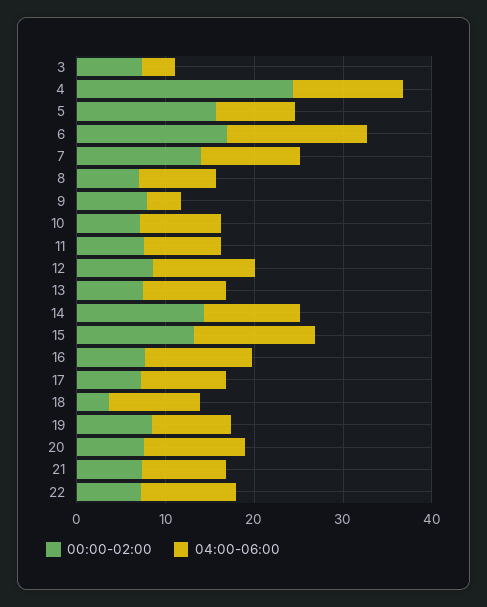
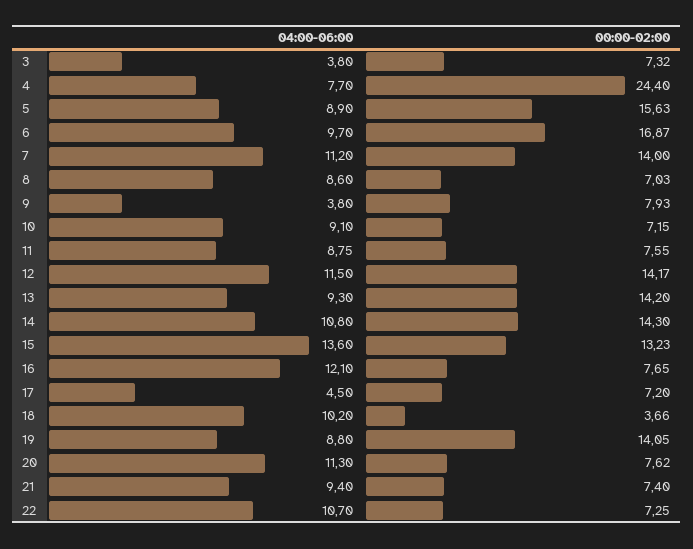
04:00-06:00, 4: 12 -> 7.7
04:00-06:00, 6: 16 -> 9.7
00:00-02:00, 12: 8 -> 14.17
00:00-02:00, 13: 8 -> 14.2
04:00-06:00, 17: 10 -> 4.5
00:00-02:00, 19: 8 -> 14.05

